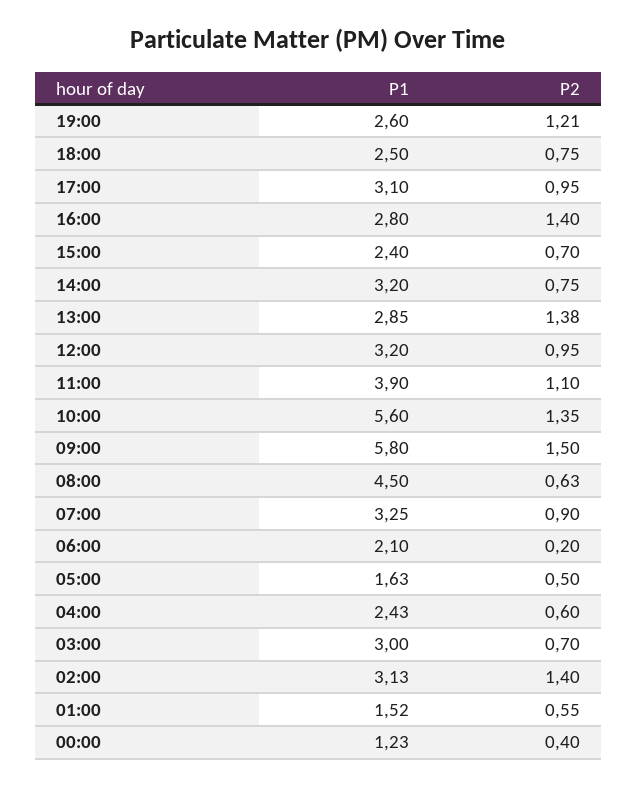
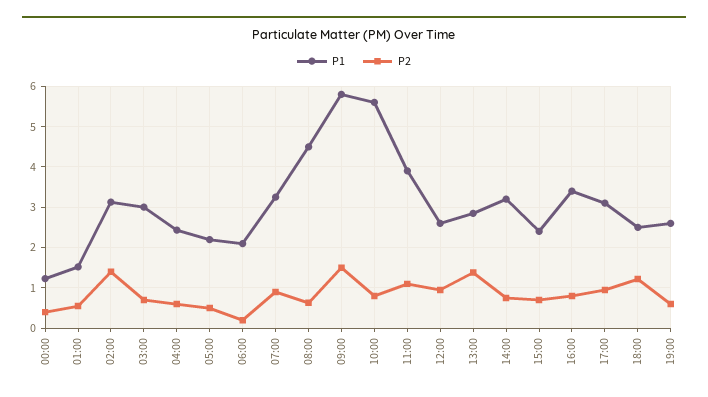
P2, 19:00: 1.21 -> 0.6
P2, 18:00: 0.75 -> 1.2
P1, 16:00: 2.8 -> 3.4
P2, 16:00: 1.4 -> 0.8
P1, 12:00: 3.2 -> 2.6
P2, 10:00: 1.35 -> 0.8
P1, 05:00: 1.63 -> 2.2

